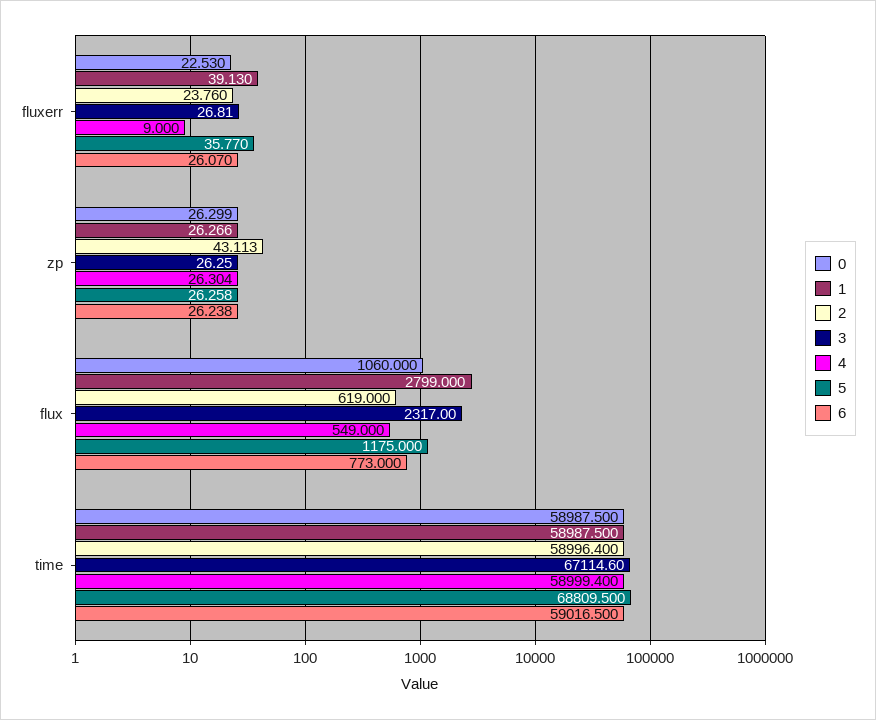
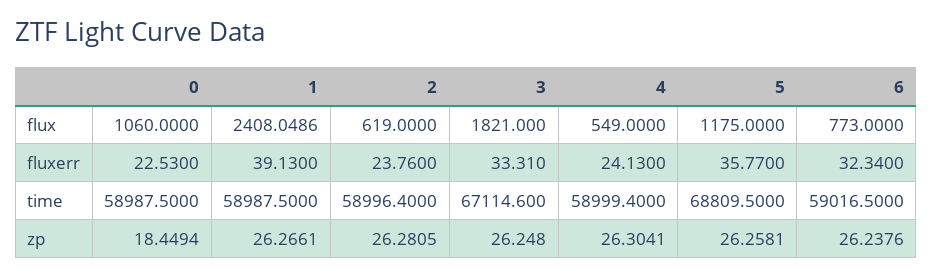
3, fluxerr: 26.81 -> 33.31
4, fluxerr: 9 -> 24.13
6, fluxerr: 26.07 -> 32.34
0, zp: 26.299 -> 18.4494
2, zp: 43.113 -> 26.2805
1, flux: 2799 -> 2408.0486
3, flux: 2317 -> 1821

